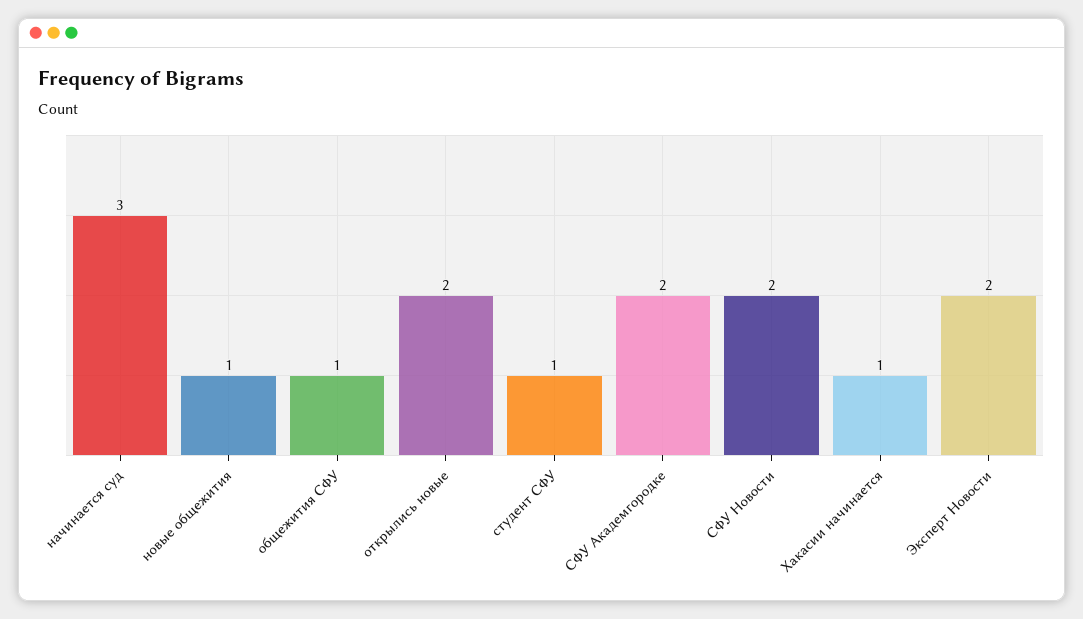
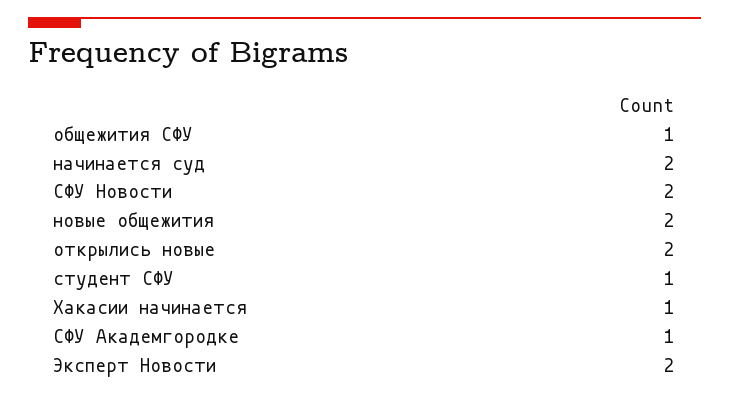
начинается суд: 3 -> 2
новые общежития: 1 -> 2
СФУ Академгородке: 2 -> 1

